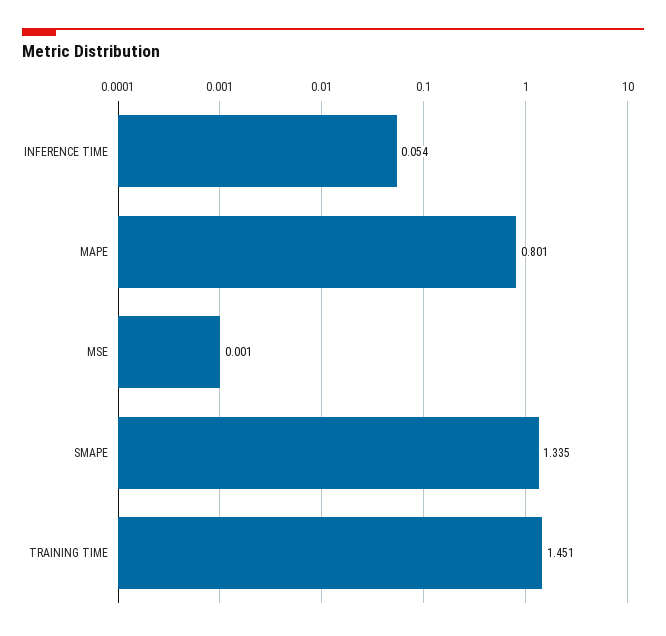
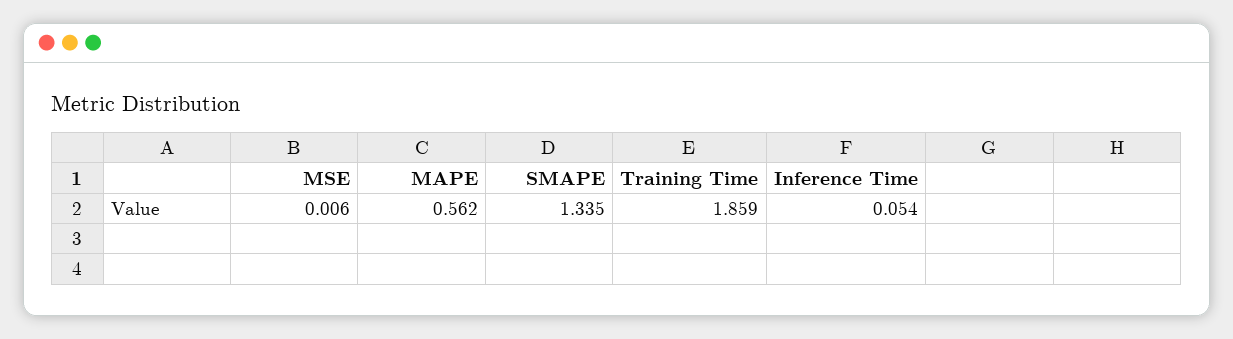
MAPE: 0.801 -> 0.562
MSE: 0.001 -> 0.006
TRAINING TIME: 1.451 -> 1.859

